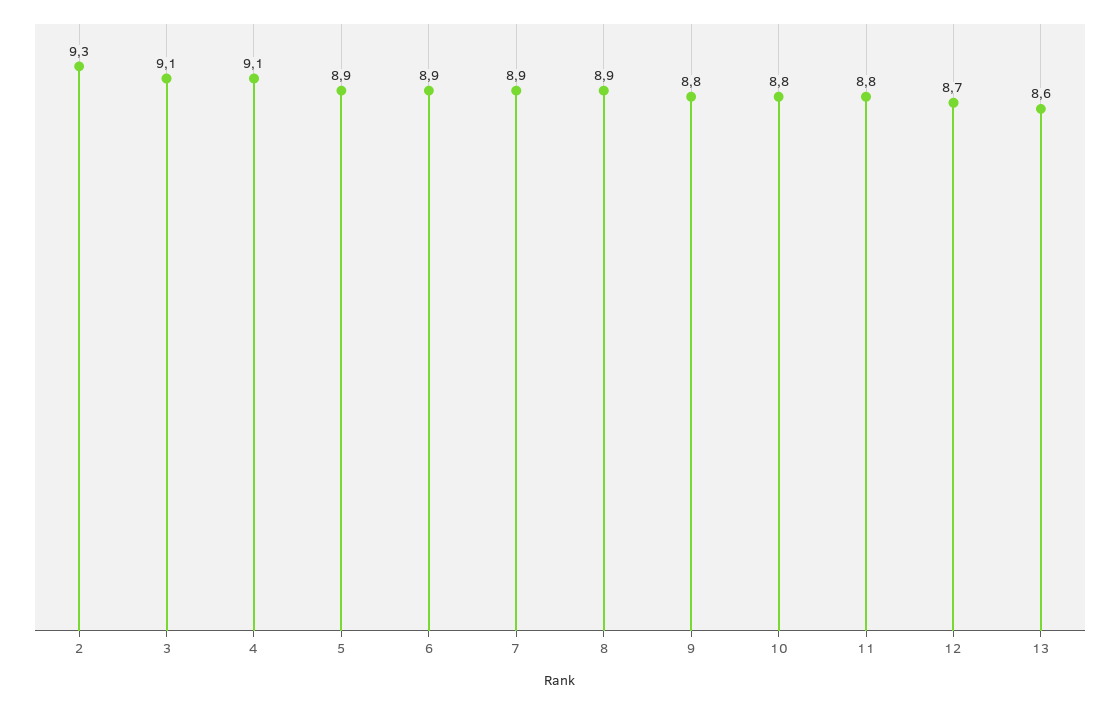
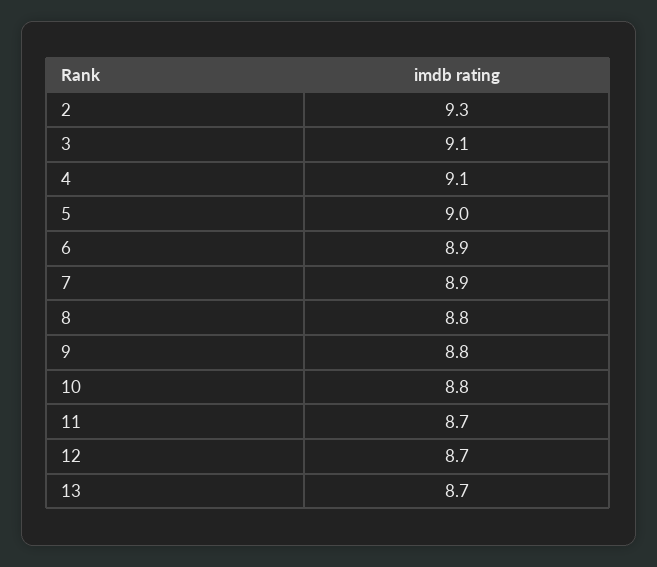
5: 8.9 -> 9
8: 8.9 -> 8.8
11: 8.8 -> 8.7
13: 8.6 -> 8.7

